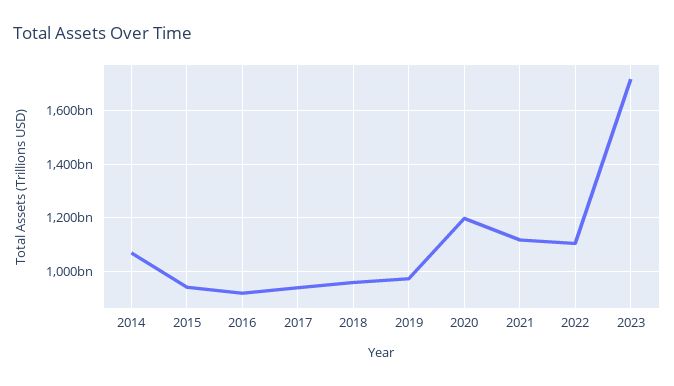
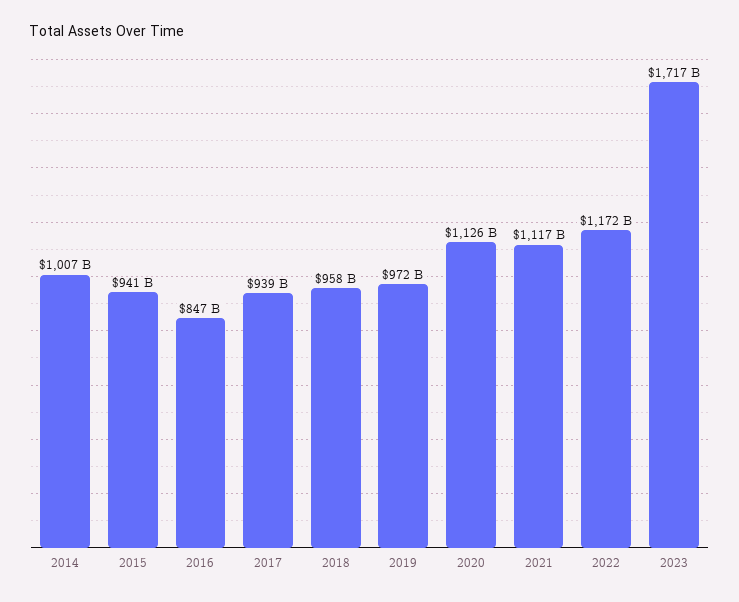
2014: 1075000000000 -> 1007000000000
2016: 925000000000 -> 847000000000
2020: 1200000000000 -> 1126000000000
2022: 1100000000000 -> 1172000000000

